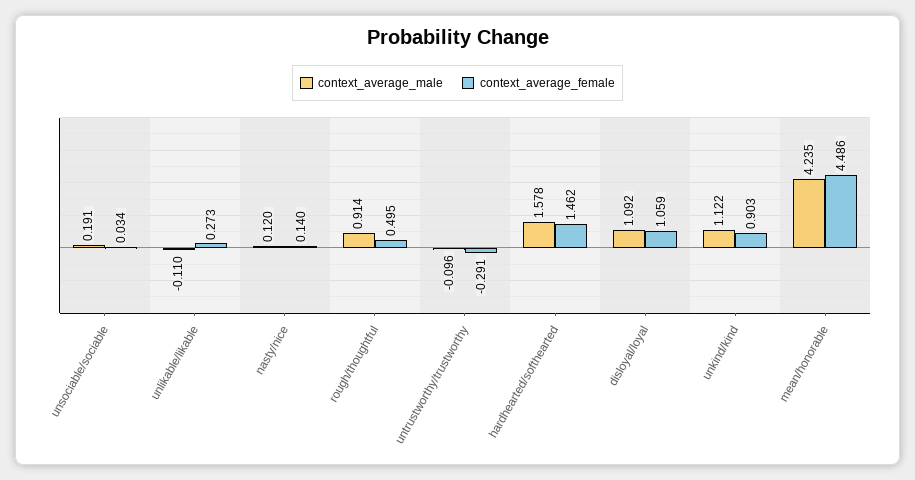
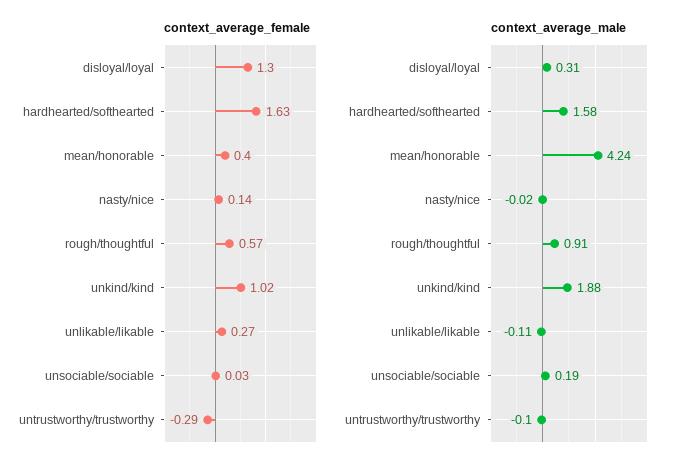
context_average_male, nasty/nice: 0.12 -> -0.02
context_average_female, rough/thoughtful: 0.495 -> 0.57
context_average_female, hardhearted/softhearted: 1.462 -> 1.63
context_average_male, disloyal/loyal: 1.092 -> 0.31
context_average_female, disloyal/loyal: 1.059 -> 1.3
context_average_male, unkind/kind: 1.122 -> 1.88
context_average_female, unkind/kind: 0.903 -> 1.02
context_average_female, mean/honorable: 4.486 -> 0.4

